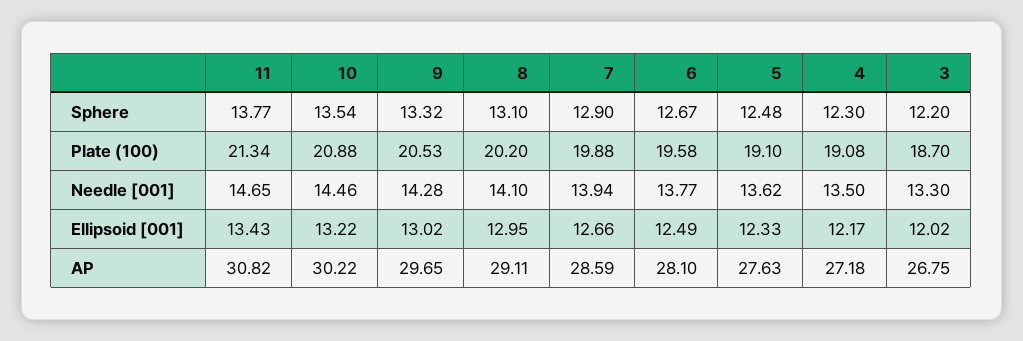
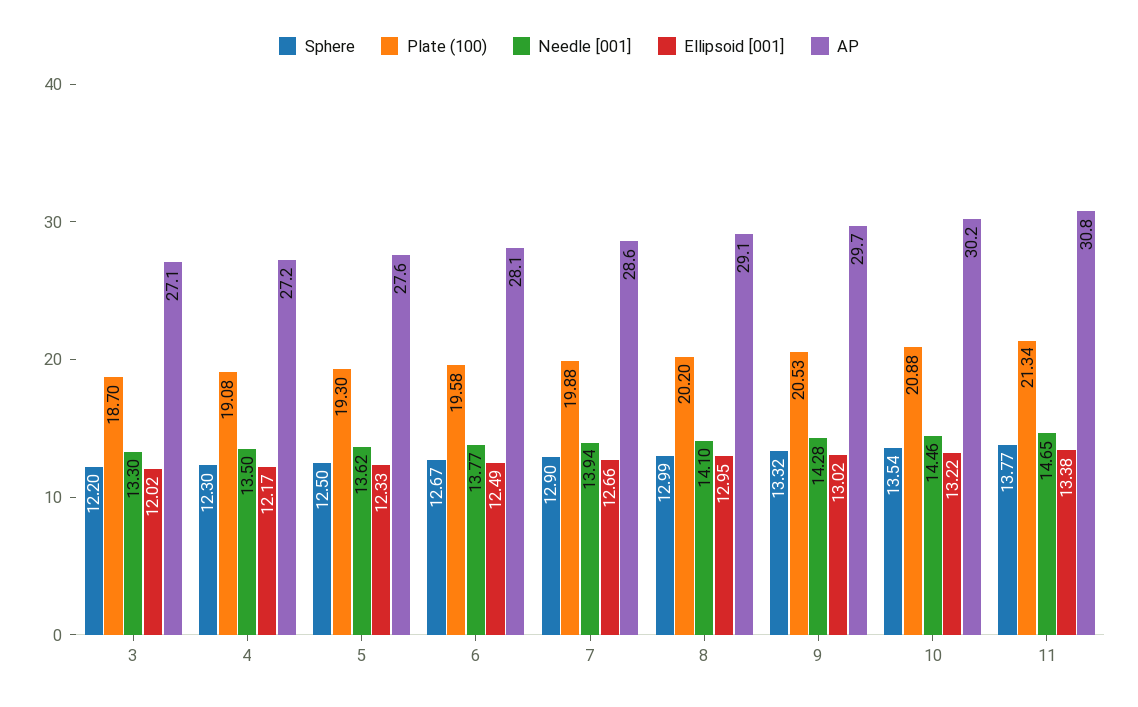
Sphere, 8: 13.1 -> 12.99
Sphere, 5: 12.48 -> 12.5
Plate (100), 5: 19.1 -> 19.3
Ellipsoid [001], 11: 13.43 -> 13.38
AP, 3: 26.75 -> 27.1

